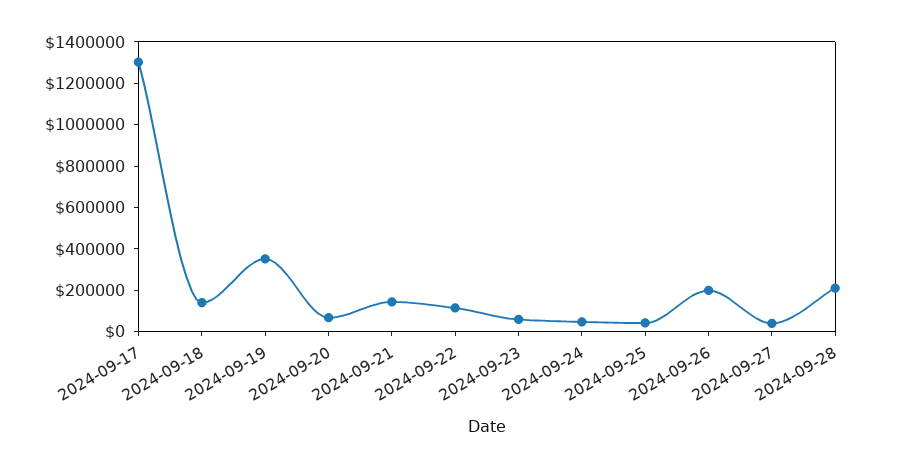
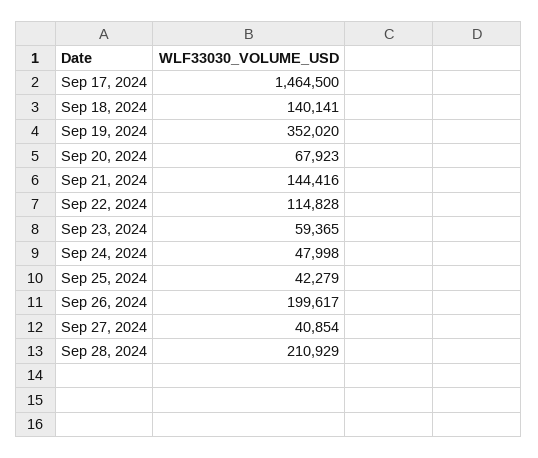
2024-09-17: 1300000 -> 1464500

